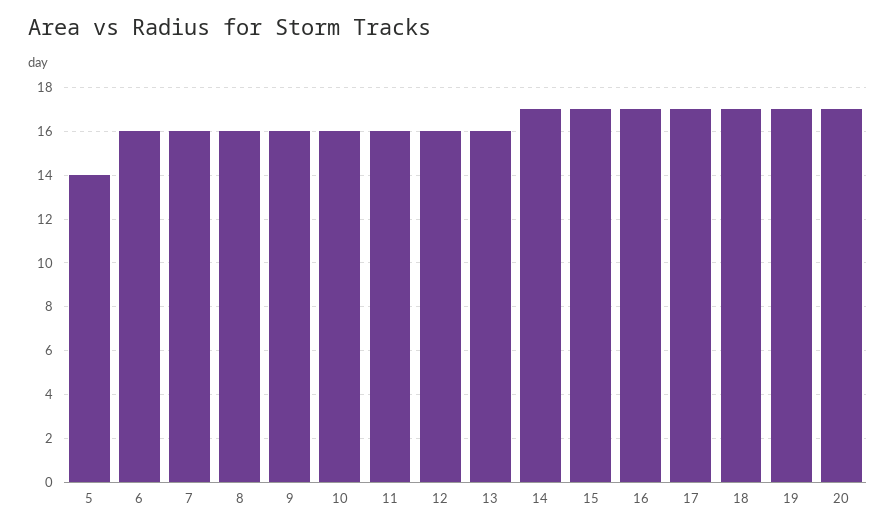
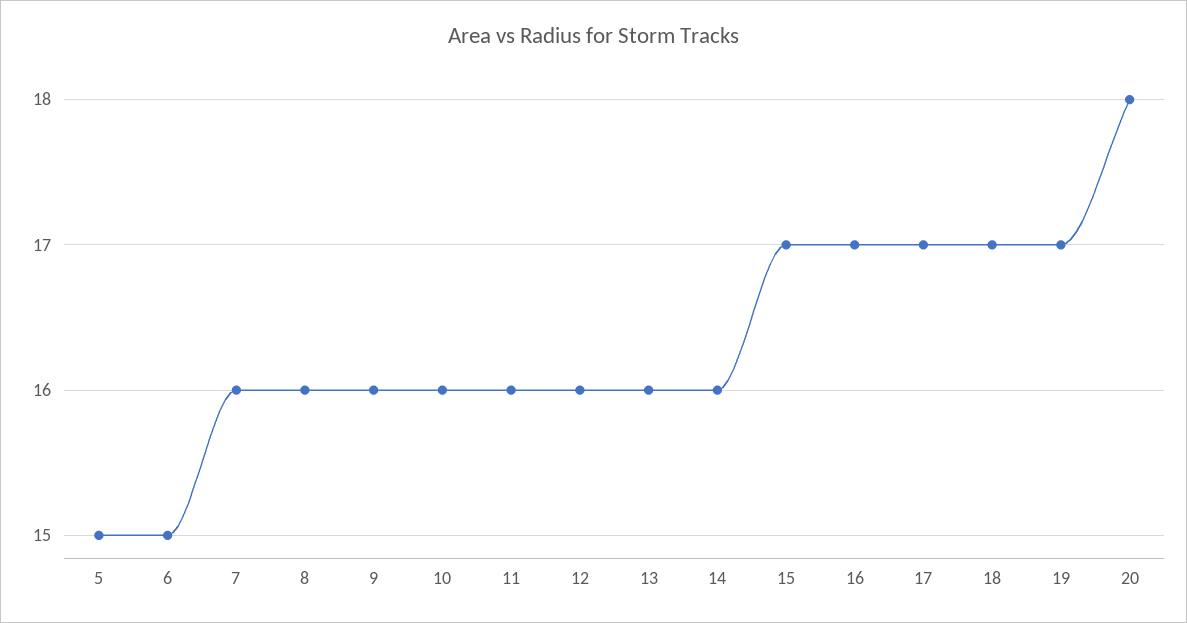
5: 14 -> 15
6: 16 -> 15
14: 17 -> 16
20: 17 -> 18

